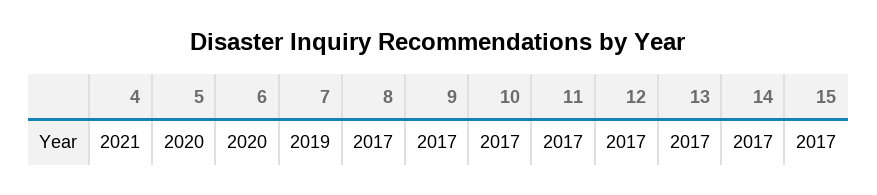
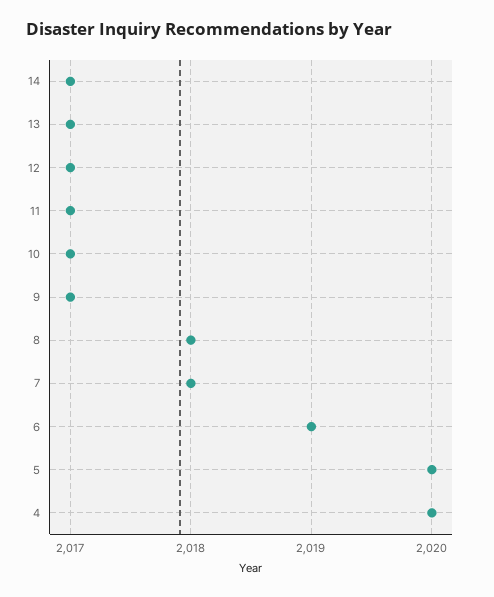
4: 2021 -> 2020
6: 2020 -> 2019
7: 2019 -> 2018
8: 2017 -> 2018
15: 2017 -> none

